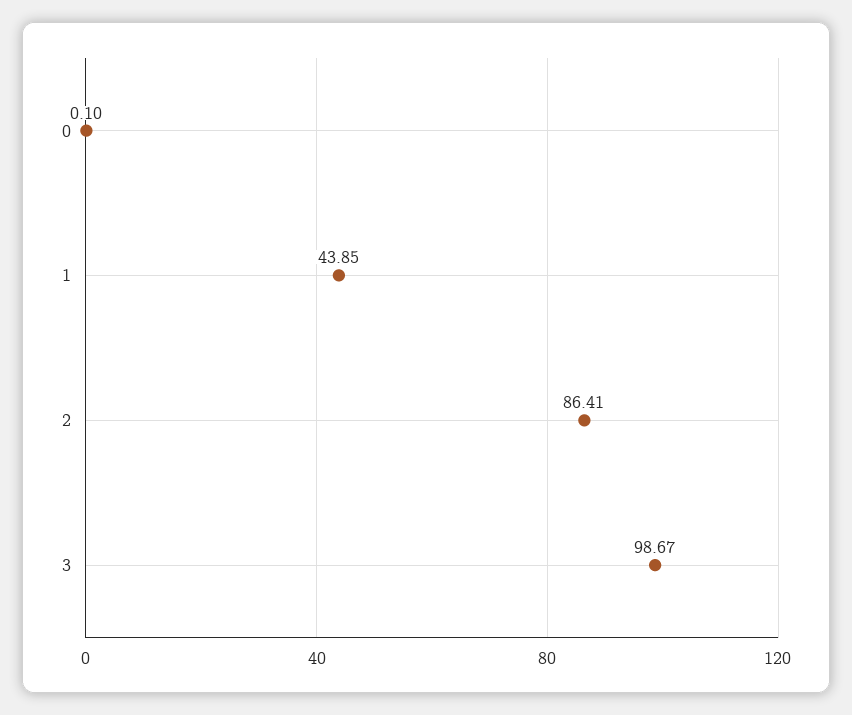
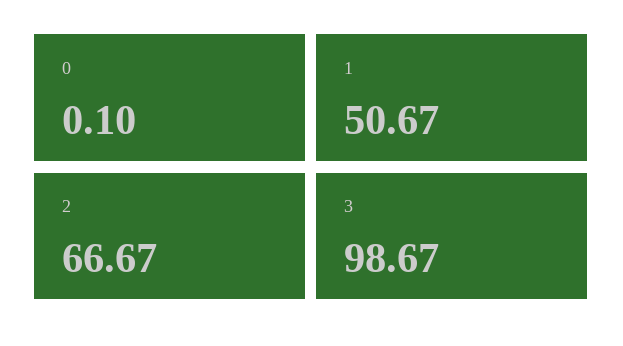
1: 43.85 -> 50.67
2: 86.41 -> 66.67

